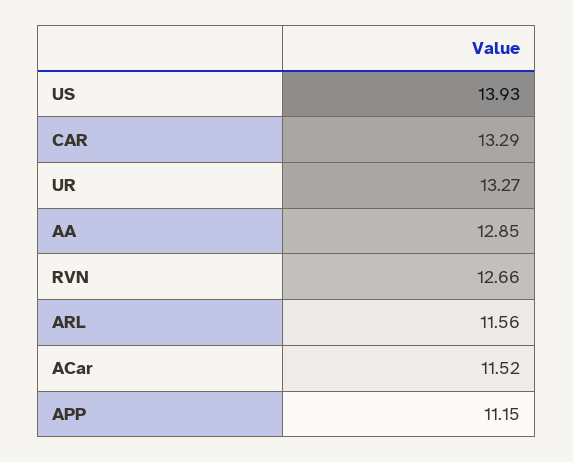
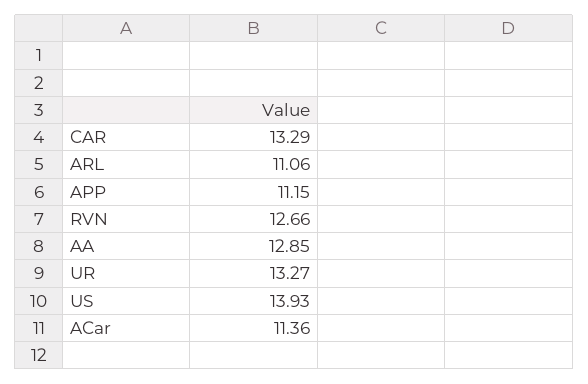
ARL: 11.56 -> 11.06
ACar: 11.52 -> 11.36

